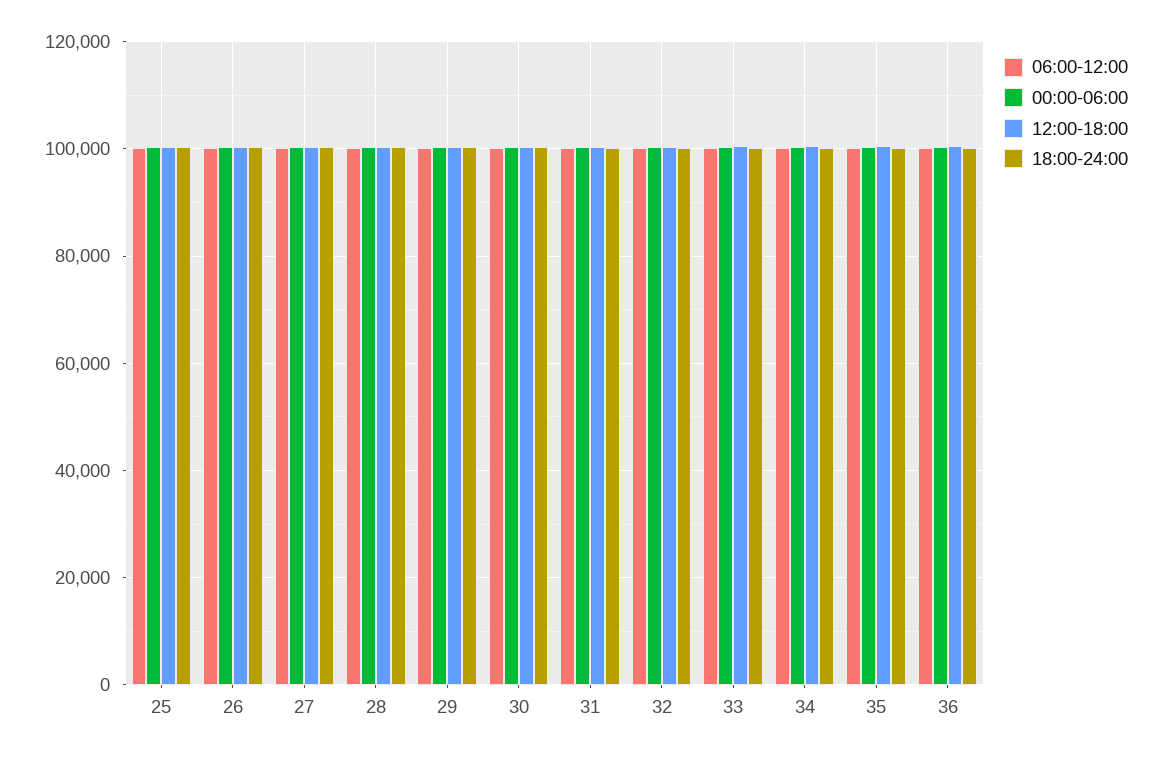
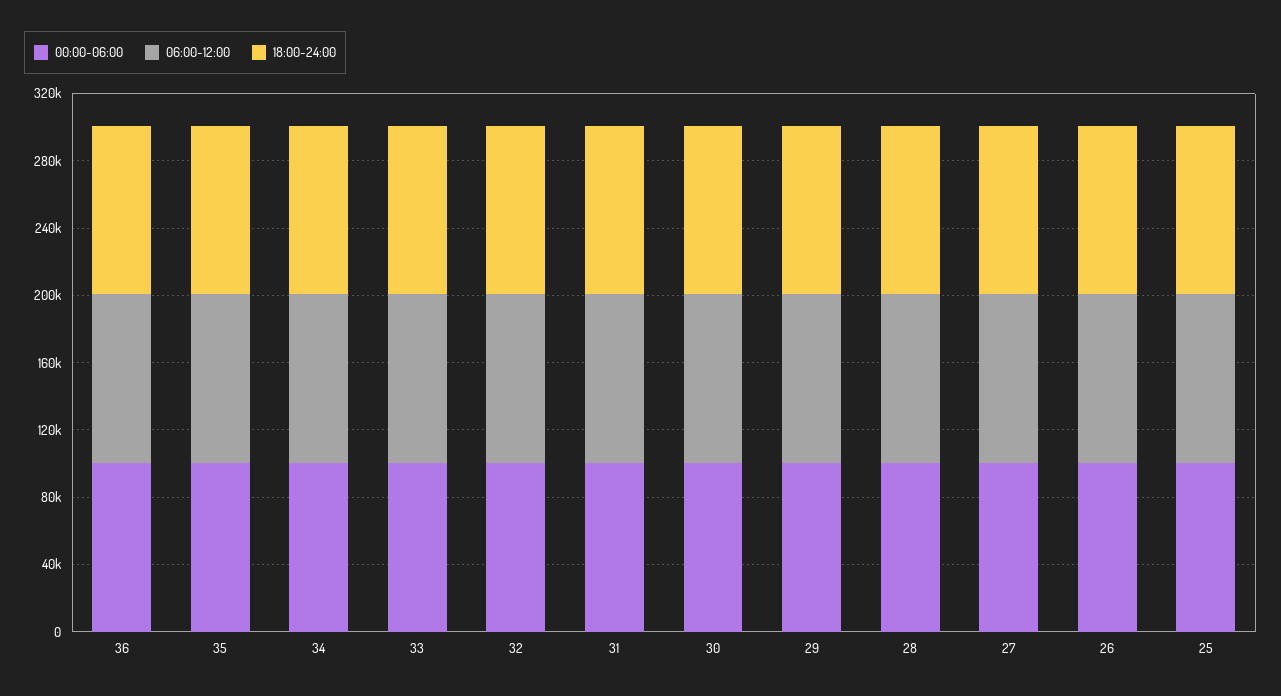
12:00-18:00, 25: 100000 -> none
12:00-18:00, 26: 100000 -> none
12:00-18:00, 27: 100000 -> none
12:00-18:00, 28: 100000 -> none
12:00-18:00, 29: 100000 -> none
12:00-18:00, 30: 100000 -> none
12:00-18:00, 31: 100000 -> none
12:00-18:00, 32: 100000 -> none
12:00-18:00, 33: 100000 -> none
12:00-18:00, 34: 100000 -> none
12:00-18:00, 35: 100000 -> none
12:00-18:00, 36: 100000 -> none

